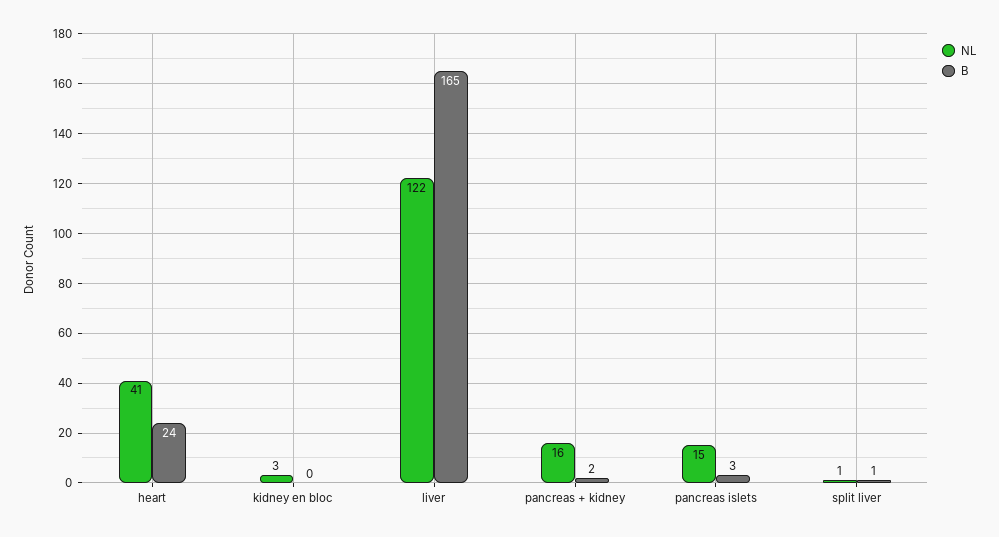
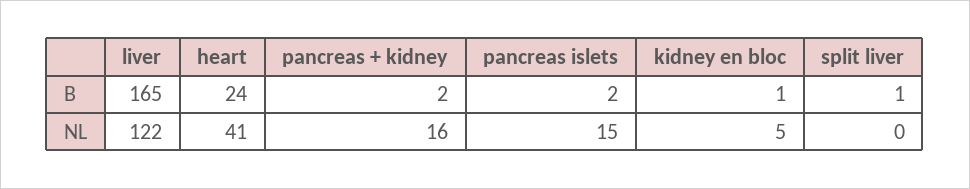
NL, kidney en bloc: 3 -> 5
B, kidney en bloc: 0 -> 1
B, pancreas islets: 3 -> 2
NL, split liver: 1 -> 0

